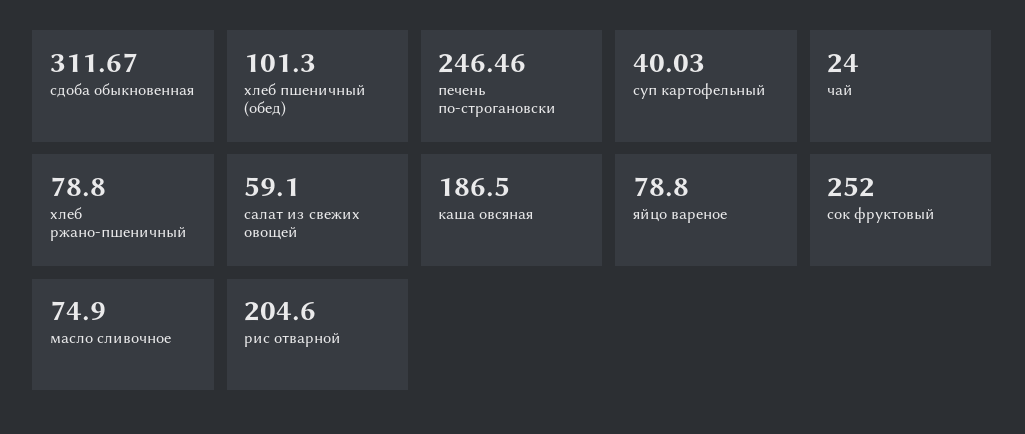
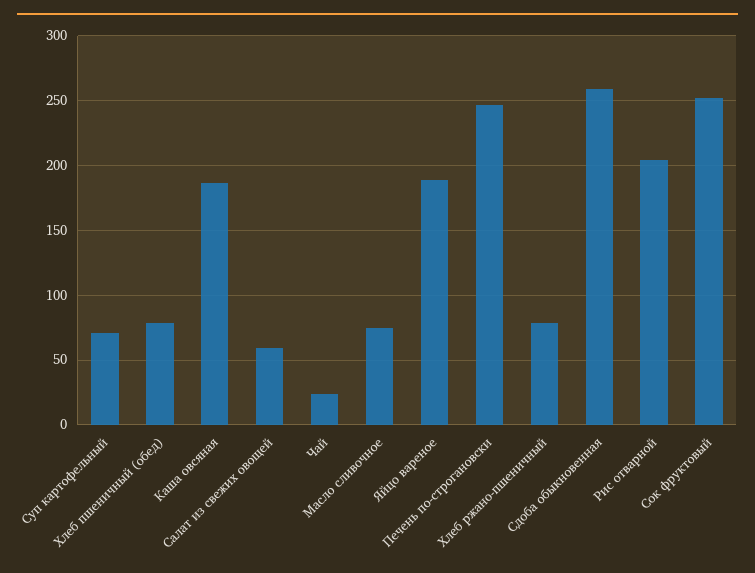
сдоба обыкновенная: 311.67 -> 260
хлеб пшеничный (обед): 101.3 -> 80
суп картофельный: 40.03 -> 70
яйцо вареное: 78.8 -> 190

